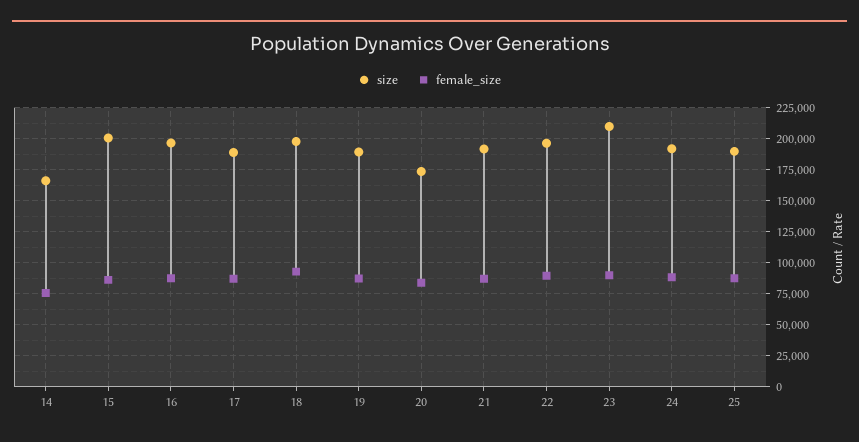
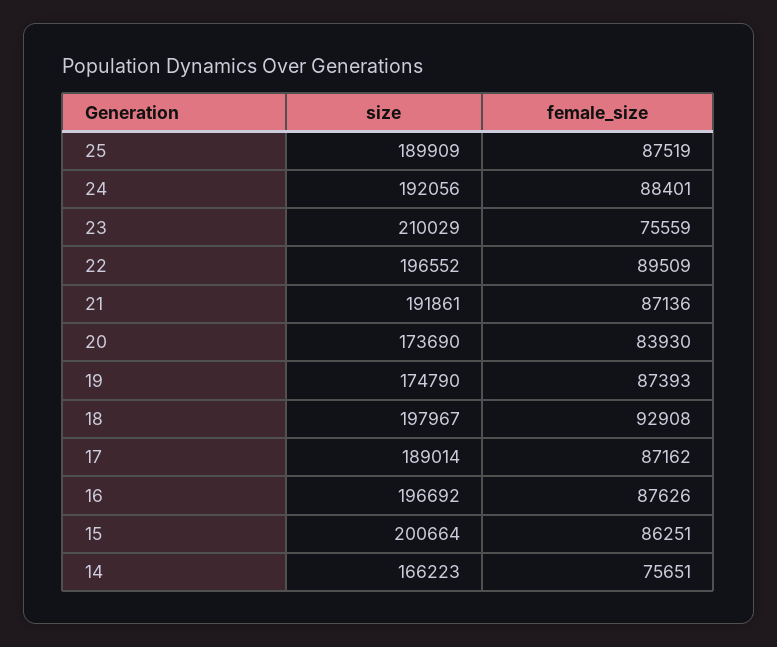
size, 19: 190000 -> 174790
female_size, 23: 90000 -> 75559

